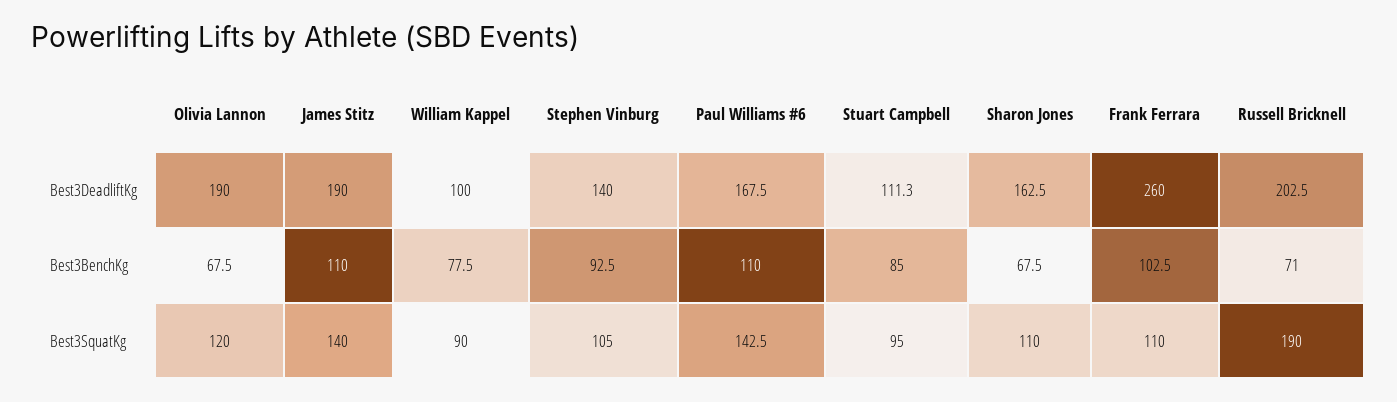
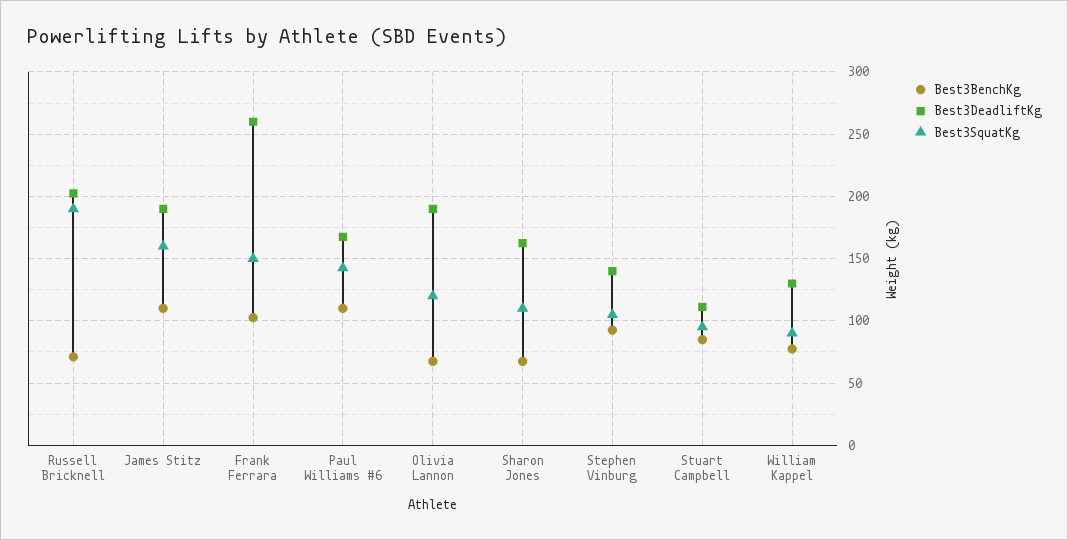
Best3DeadliftKg, William Kappel: 100 -> 130
Best3SquatKg, James Stitz: 140 -> 160
Best3SquatKg, Frank Ferrara: 110 -> 150

